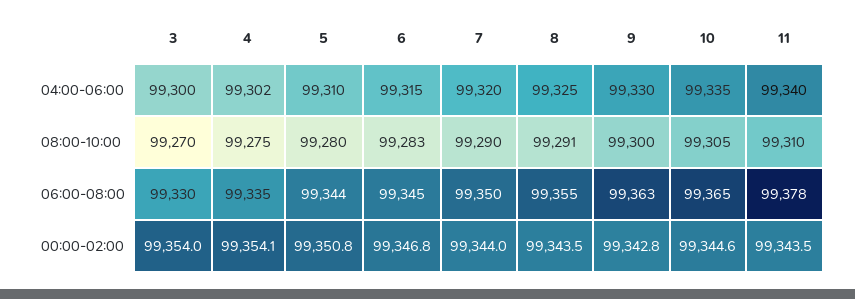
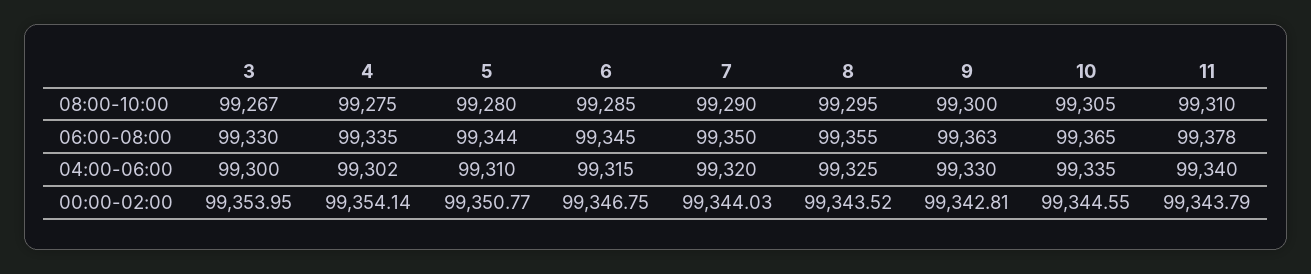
3, 08:00-10:00: 99270 -> 99267
6, 08:00-10:00: 99283 -> 99285
8, 08:00-10:00: 99291 -> 99295
11, 00:00-02:00: 99343.5 -> 99343.79

